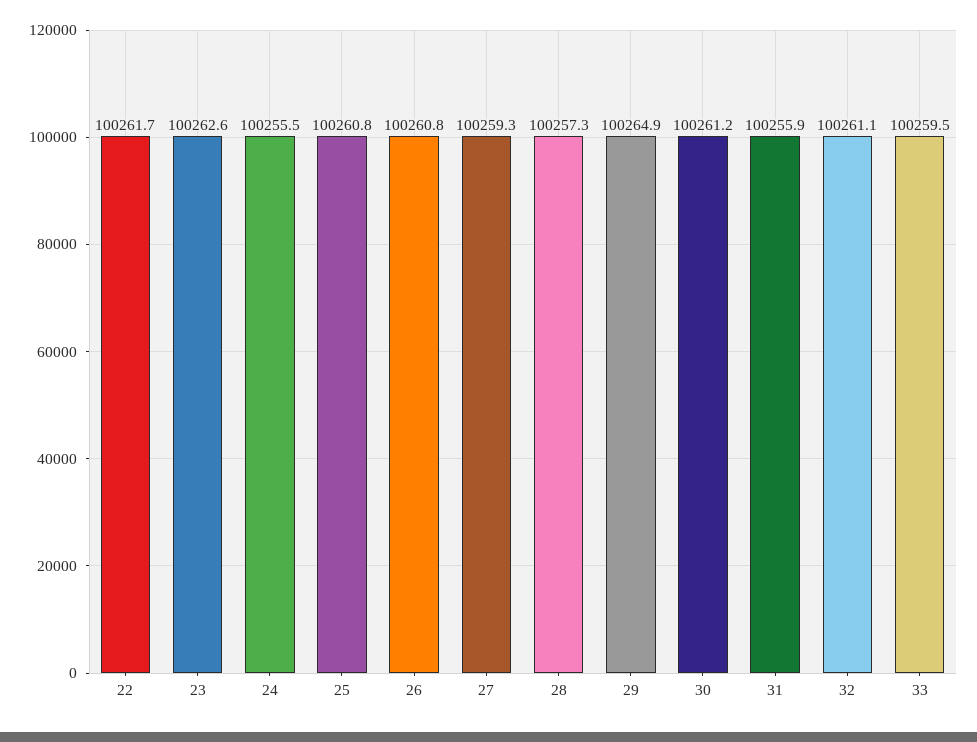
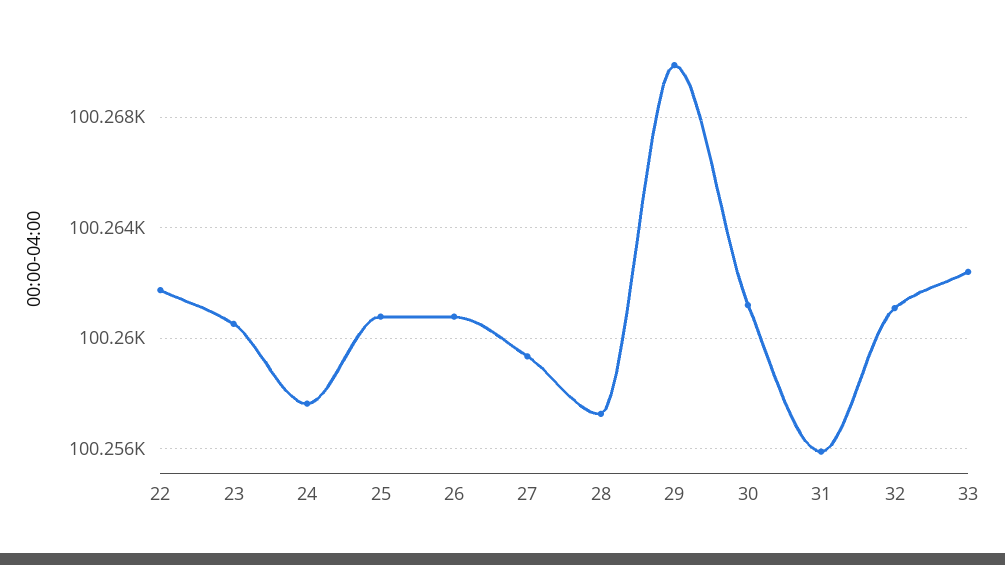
23: 100262.6 -> 100260.5
24: 100255.5 -> 100257.5
29: 100264.9 -> 100270
33: 100259.5 -> 100262.5

